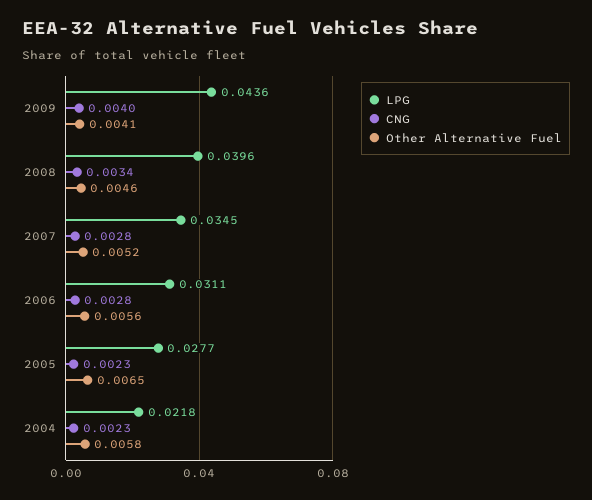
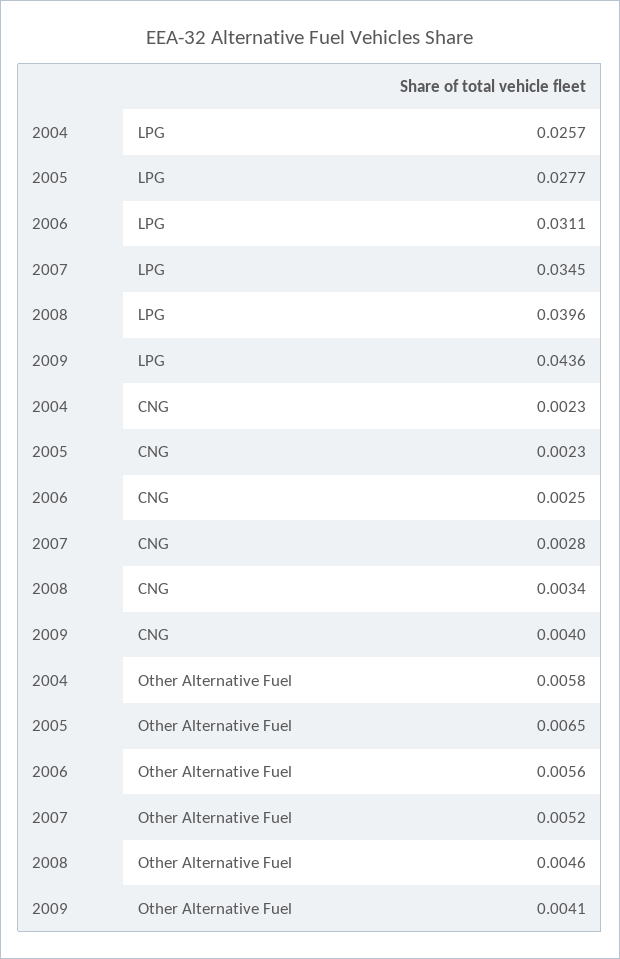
CNG, 2006: 0.0028 -> 0.0025
LPG, 2004: 0.0218 -> 0.0257

